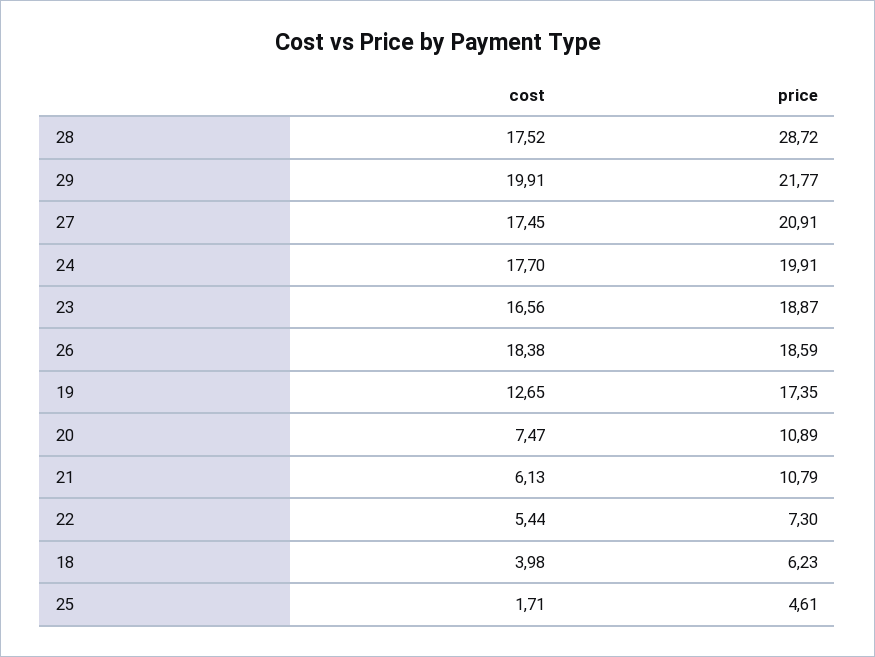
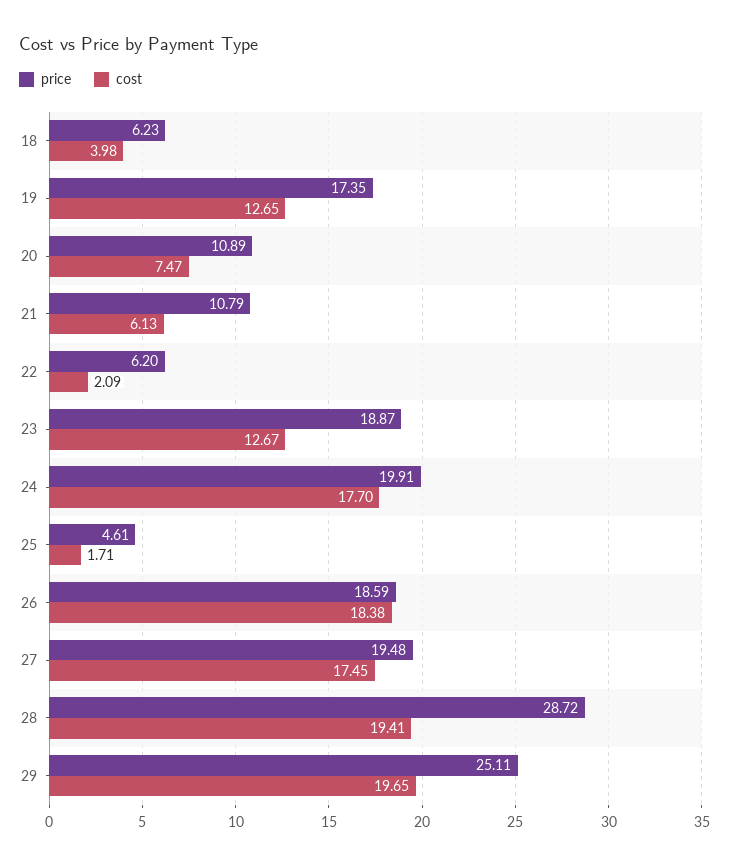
cost, 28: 17.52 -> 19.41
cost, 29: 19.91 -> 19.65
price, 29: 21.77 -> 25.11
price, 27: 20.91 -> 19.48
cost, 23: 16.56 -> 12.67
cost, 22: 5.44 -> 2.09
price, 22: 7.3 -> 6.2

